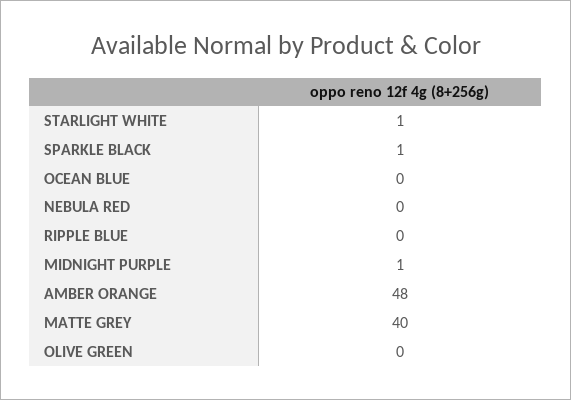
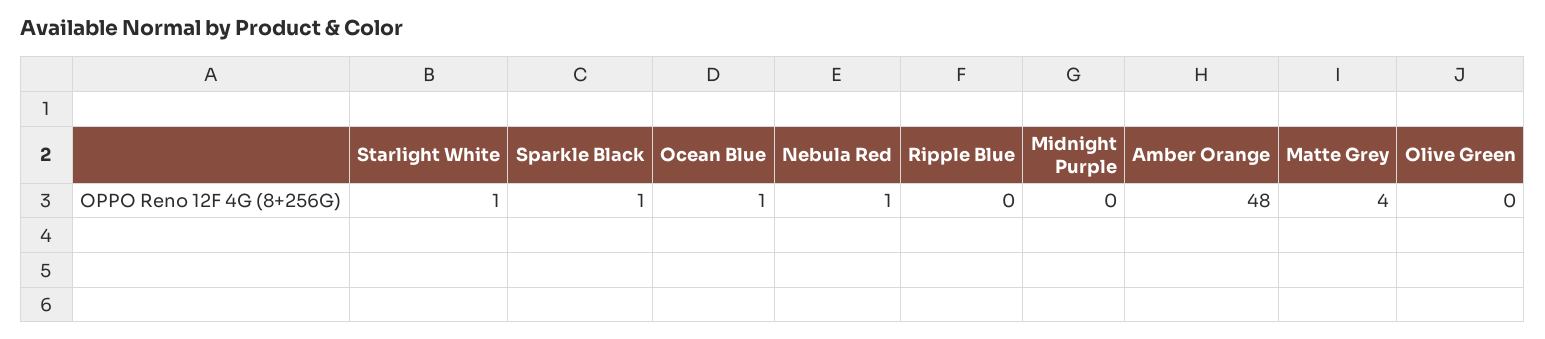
OCEAN BLUE: 0 -> 1
NEBULA RED: 0 -> 1
MIDNIGHT PURPLE: 1 -> 0
MATTE GREY: 40 -> 4

